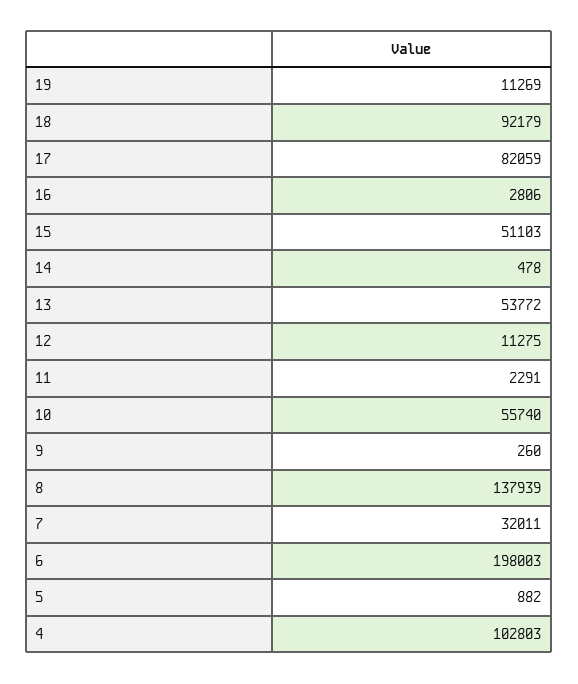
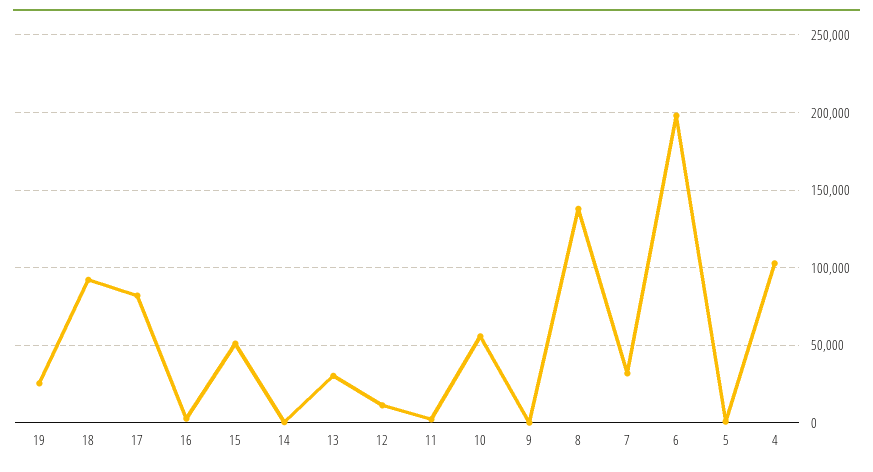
19: 11269 -> 25000
13: 53772 -> 30000

